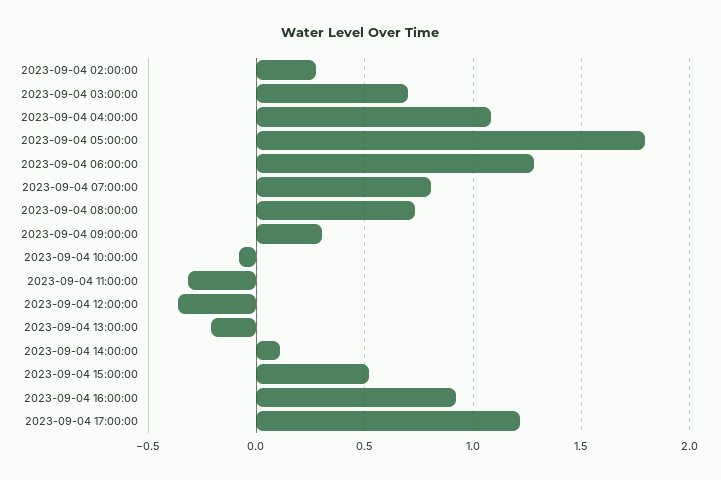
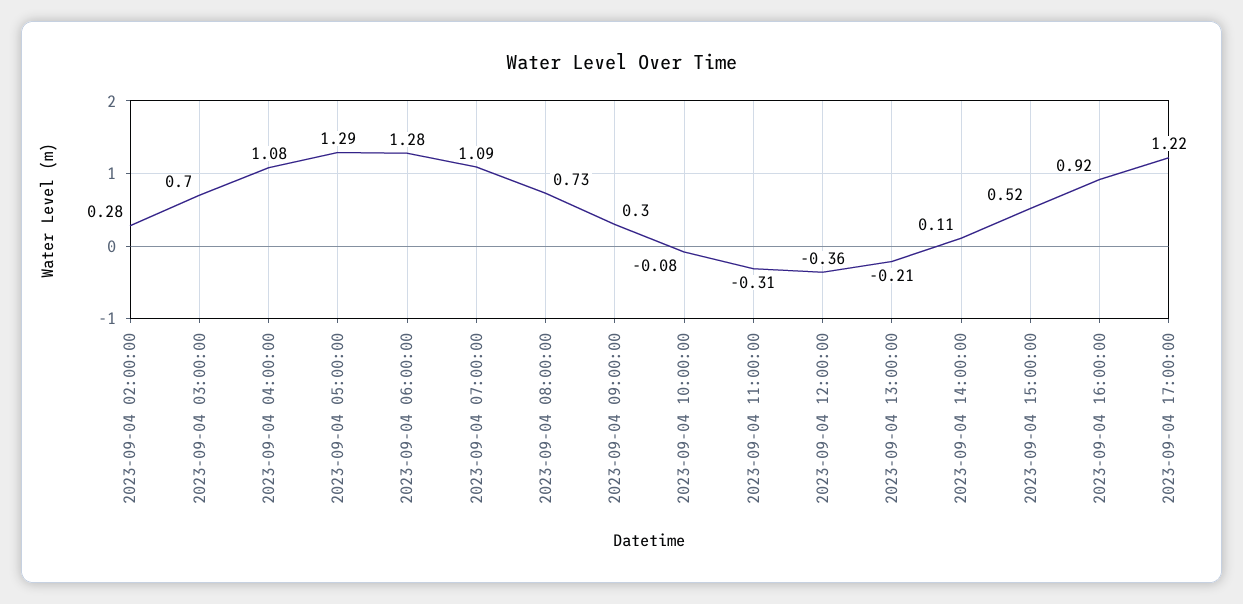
2023-09-04 05:00:00: 1.8 -> 1.29
2023-09-04 07:00:00: 0.8 -> 1.09

